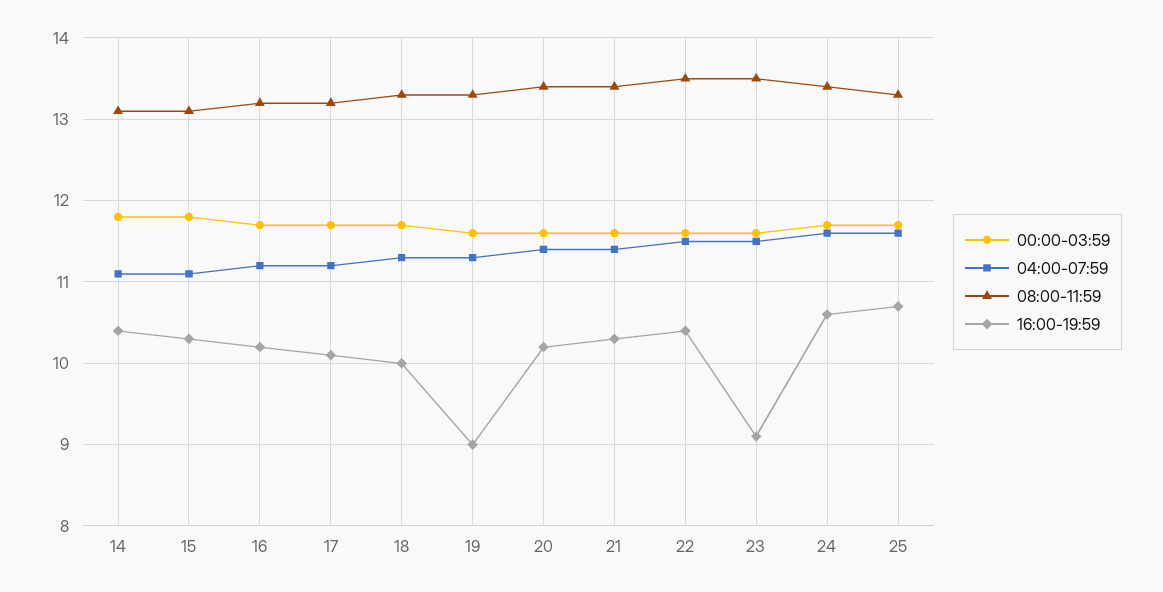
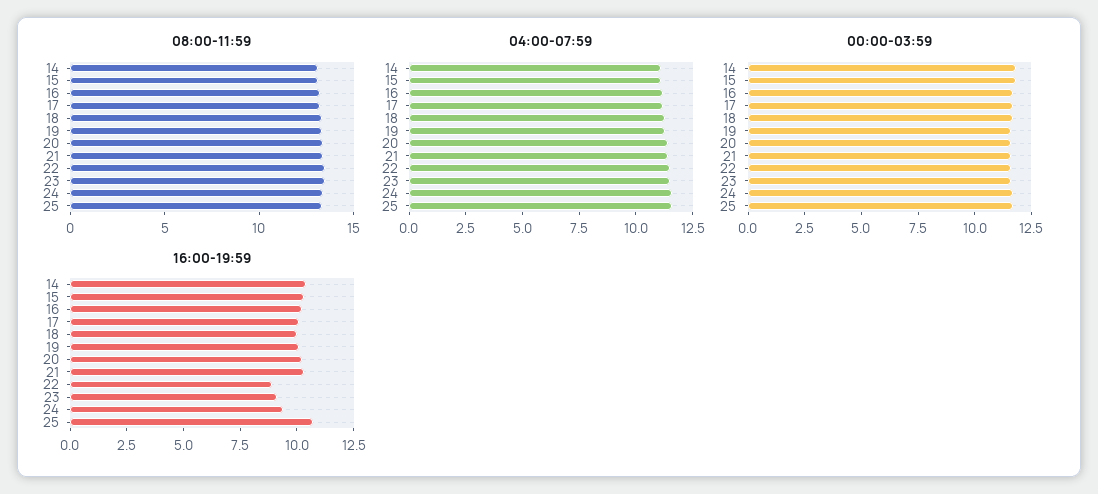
16:00-19:59, 19: 9 -> 10
16:00-19:59, 22: 10.4 -> 9
16:00-19:59, 24: 10.6 -> 9.5

